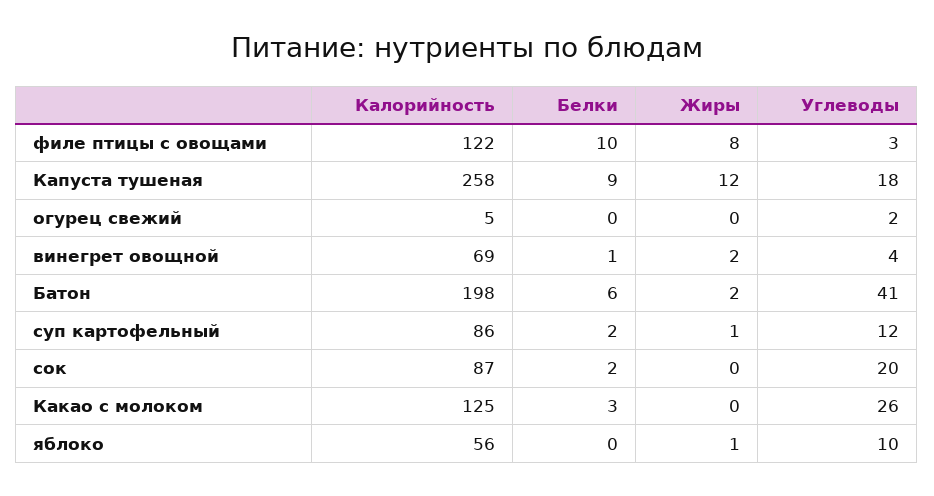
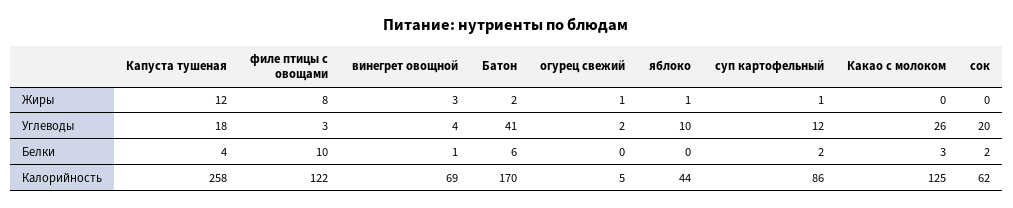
Белки, Капуста тушеная: 9 -> 4
Жиры, огурец свежий: 0 -> 1
Жиры, винегрет овощной: 2 -> 3
Калорийность, Батон: 198 -> 170
Калорийность, сок: 87 -> 62
Калорийность, яблоко: 56 -> 44

